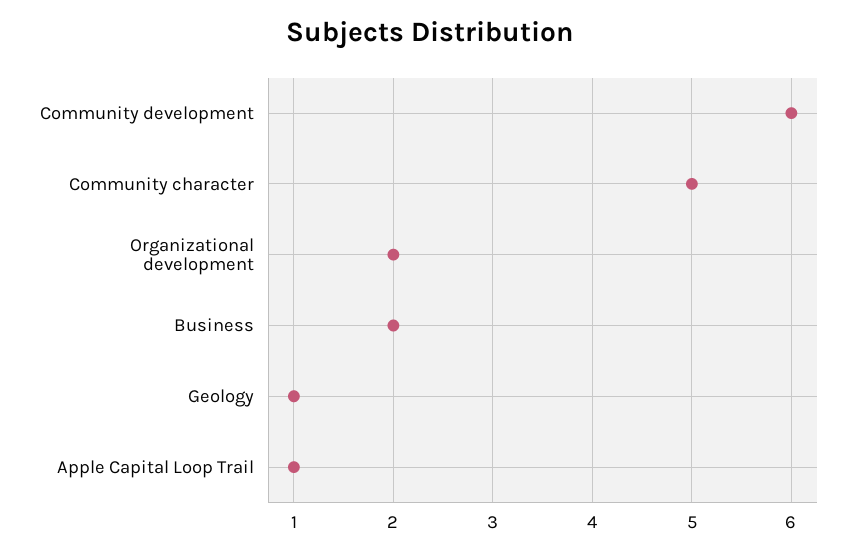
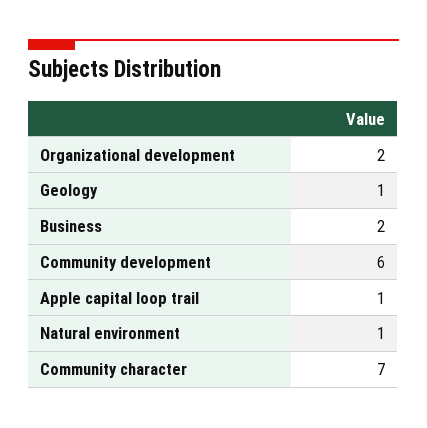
Community character: 5 -> 7
Natural environment: none -> 1

